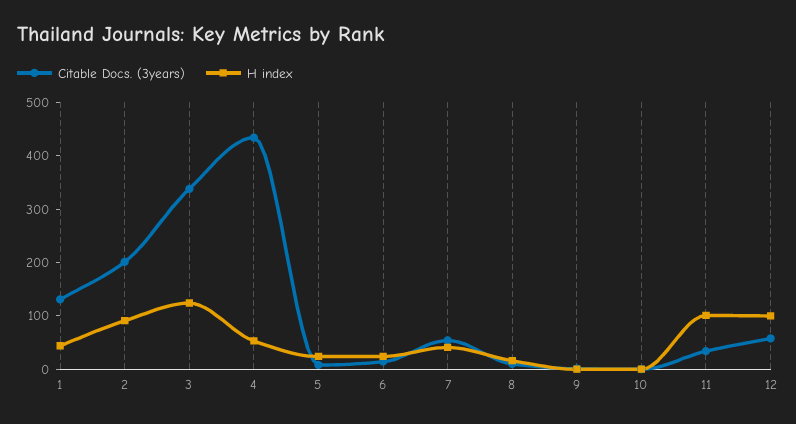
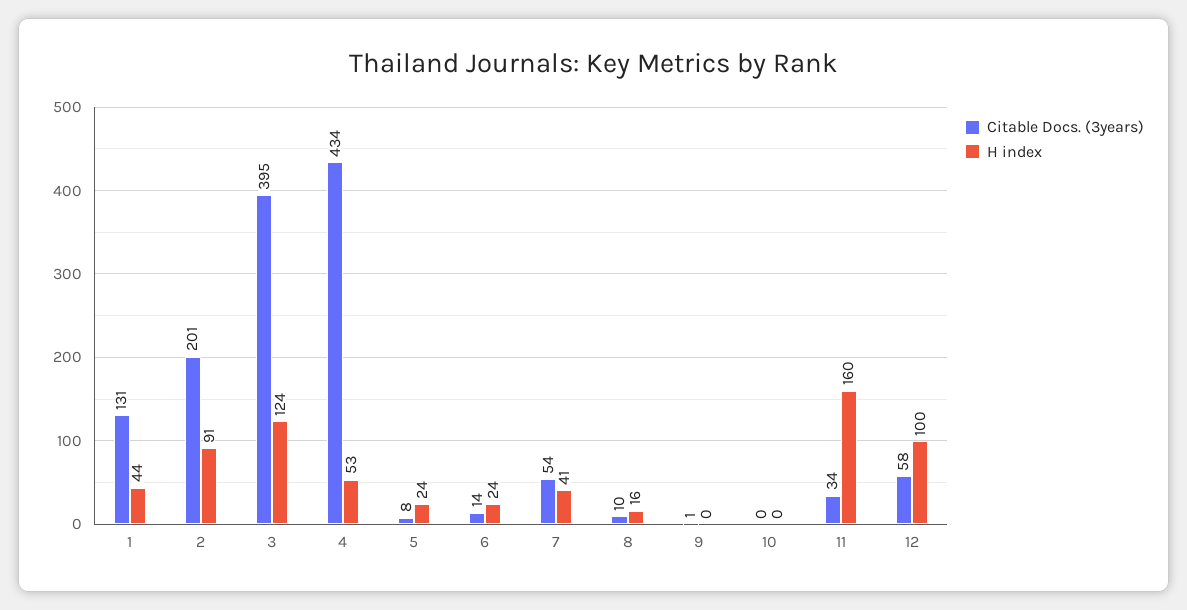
Citable Docs. (3years), 3: 340 -> 395
H index, 11: 100 -> 160

